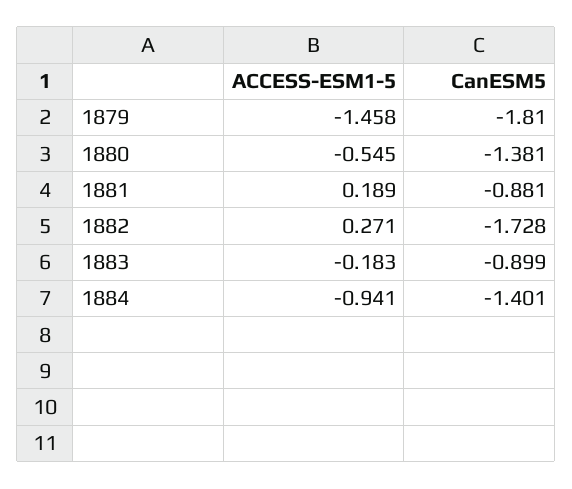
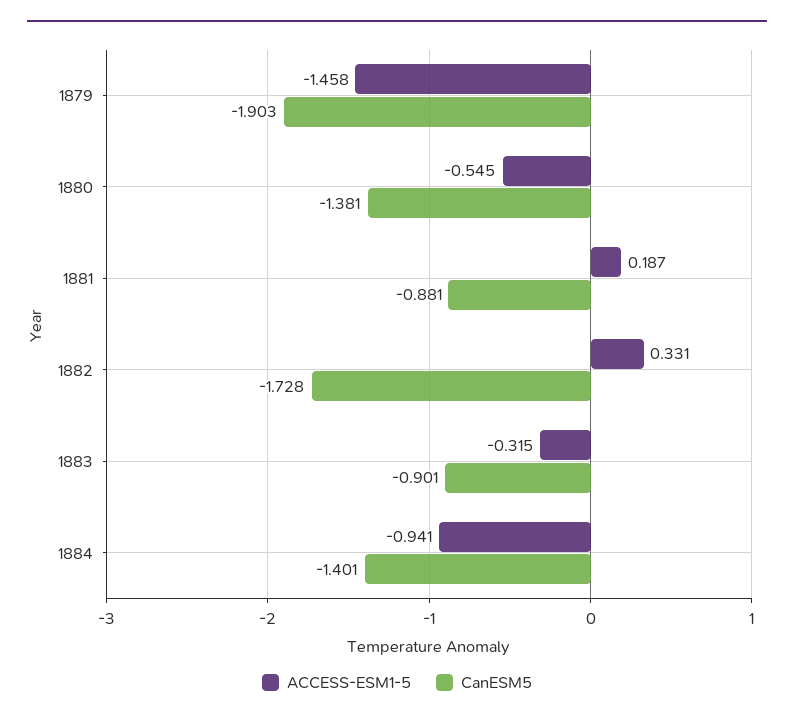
CanESM5, 1879: -1.81 -> -1.903
ACCESS-ESM1-5, 1881: 0.189 -> 0.187
ACCESS-ESM1-5, 1882: 0.271 -> 0.331
ACCESS-ESM1-5, 1883: -0.183 -> -0.315
CanESM5, 1883: -0.899 -> -0.901

